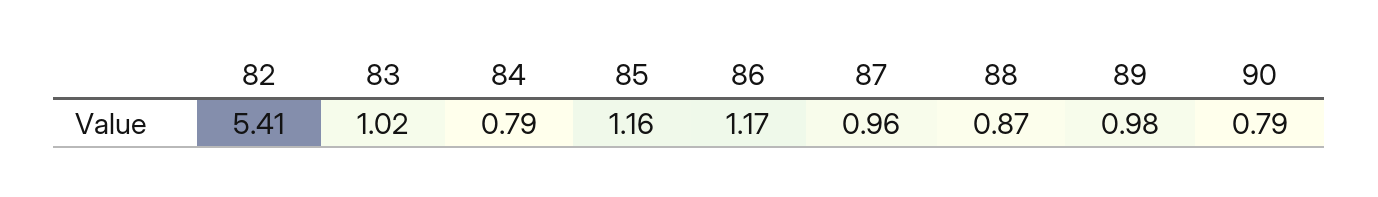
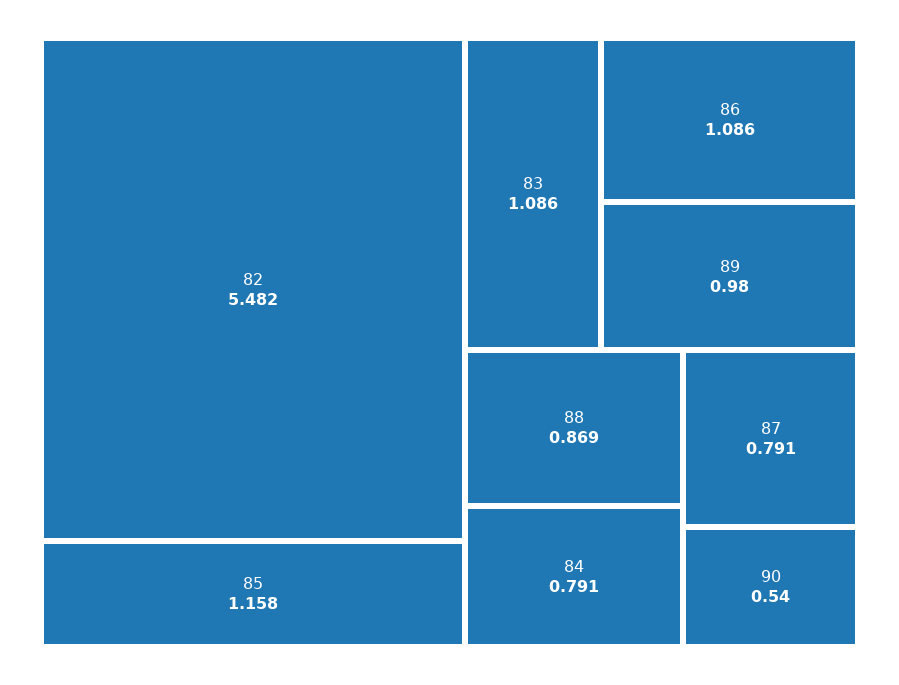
82: 5.41 -> 5.482
83: 1.02 -> 1.086
86: 1.17 -> 1.086
87: 0.96 -> 0.791
90: 0.79 -> 0.54

